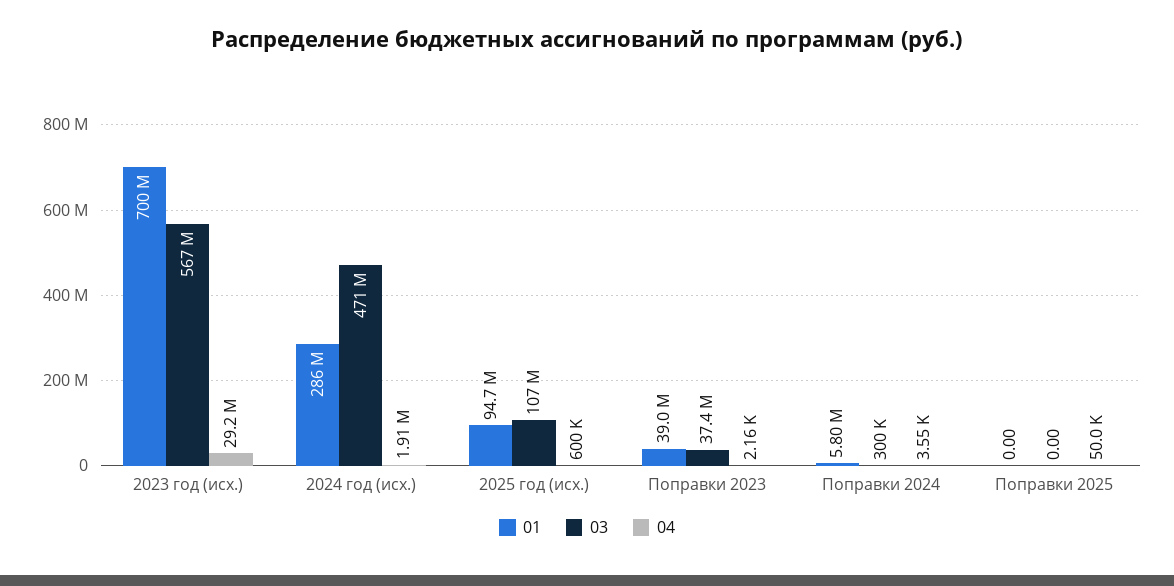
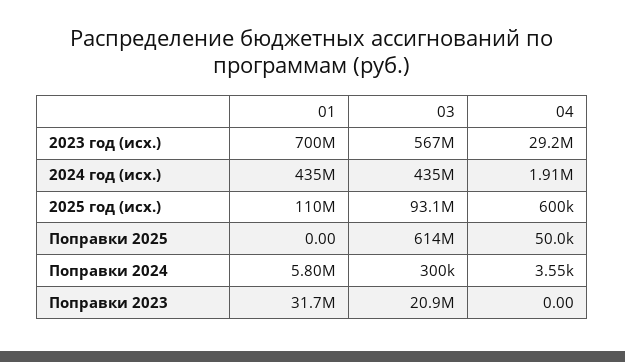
01, 2024 год (исх.): 286000000 -> 435000000
03, 2024 год (исх.): 471000000 -> 435000000
01, 2025 год (исх.): 94700000 -> 110000000
03, 2025 год (исх.): 107000000 -> 93100000
01, Поправки 2023: 39000000 -> 31700000
03, Поправки 2023: 37400000 -> 20900000
04, Поправки 2023: 2160 -> 0
03, Поправки 2025: 0 -> 614000000

